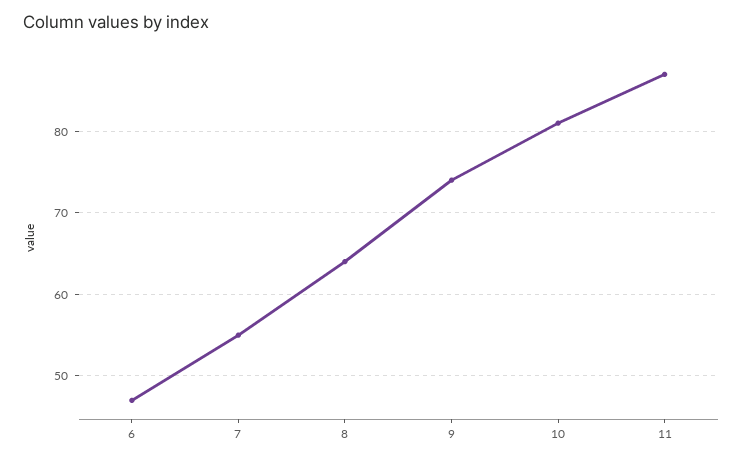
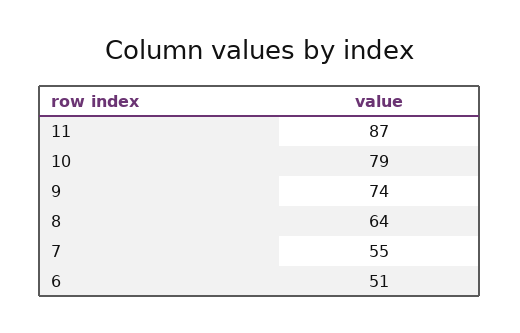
6: 47 -> 51
10: 81 -> 79

